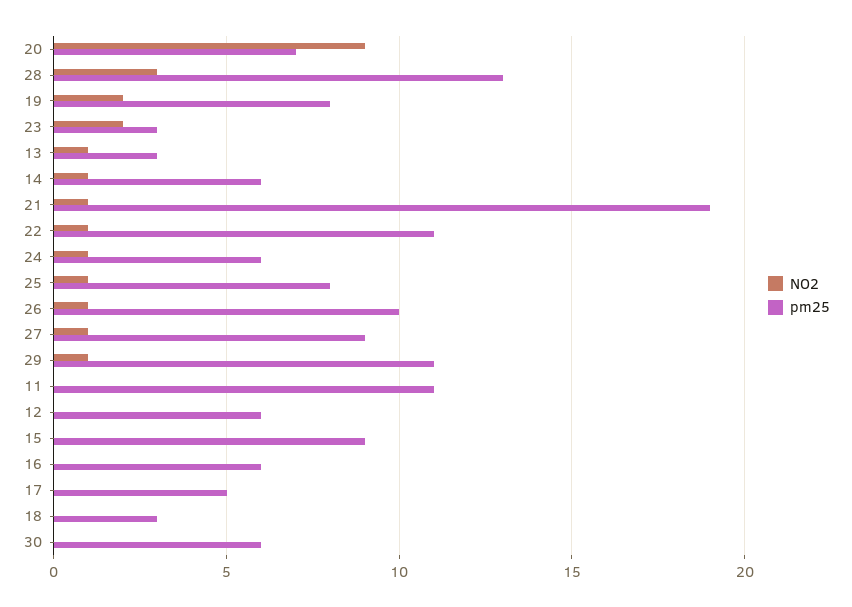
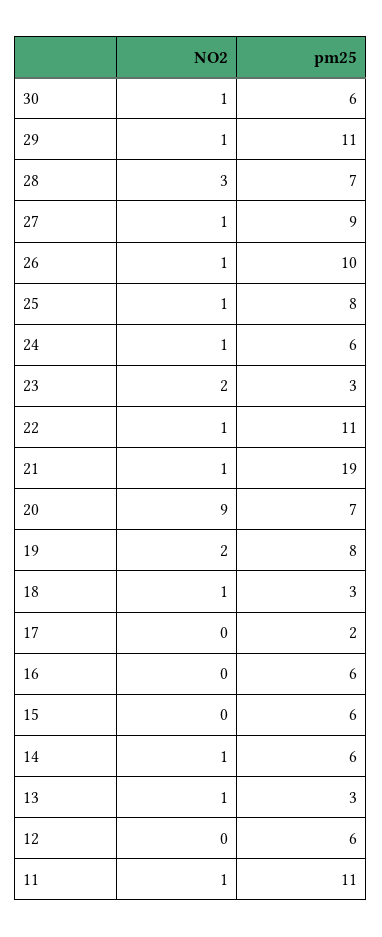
pm25, 28: 13 -> 7
NO2, 11: 0 -> 1
pm25, 15: 9 -> 6
pm25, 17: 5 -> 2
NO2, 18: 0 -> 1
NO2, 30: 0 -> 1

